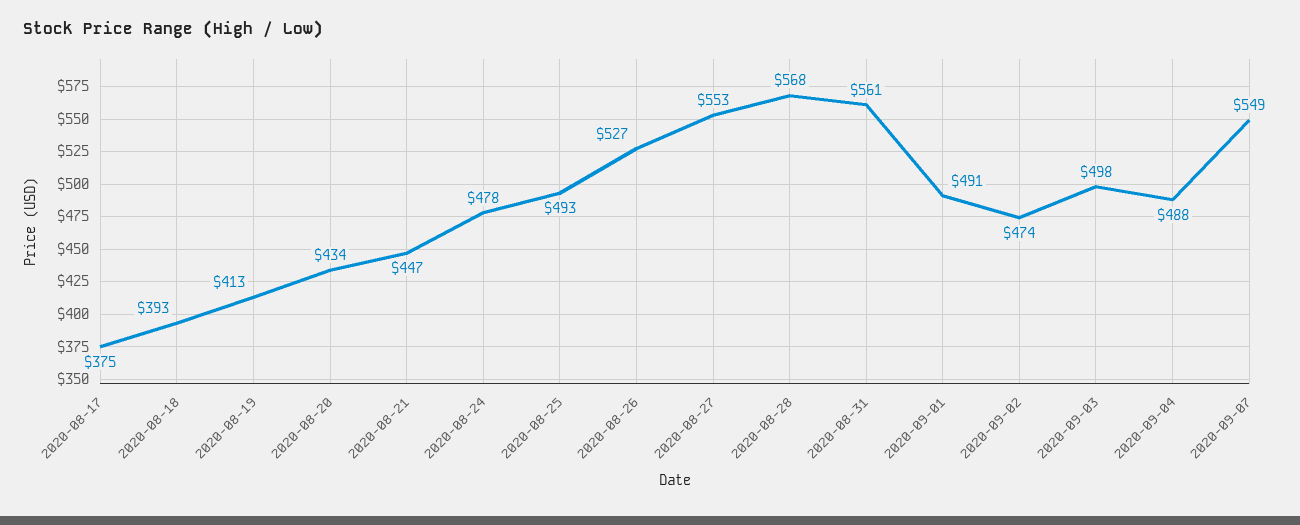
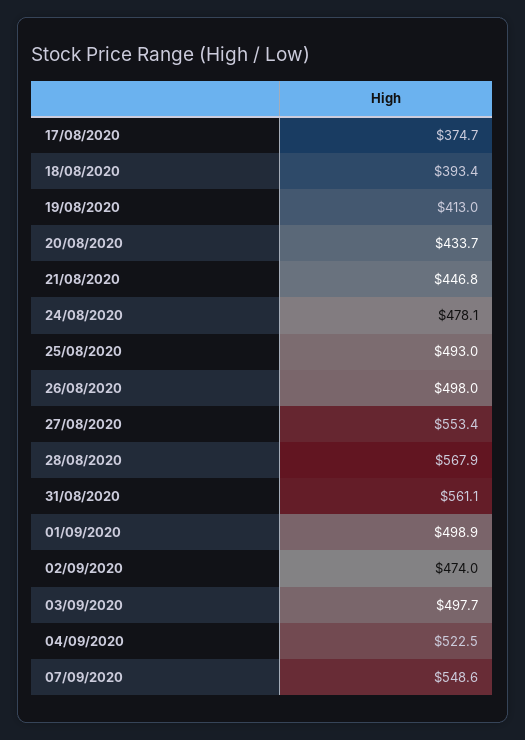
2020-08-26: 527 -> 498
2020-09-01: 491 -> 498.9
2020-09-04: 488 -> 522.5

